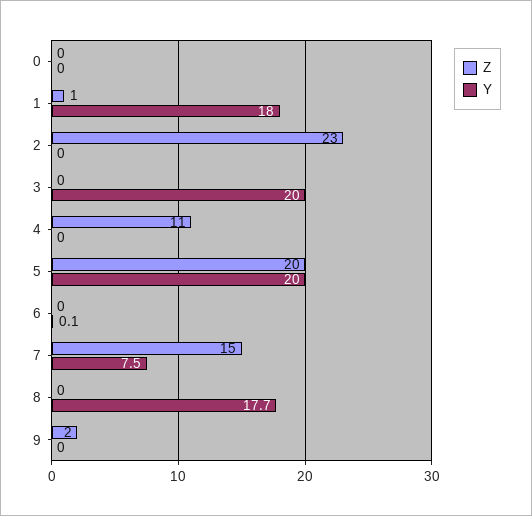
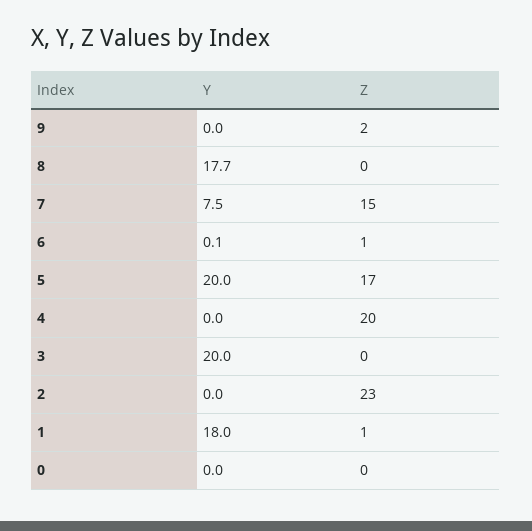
Z, 4: 11 -> 20
Z, 5: 20 -> 17
Z, 6: 0 -> 1

